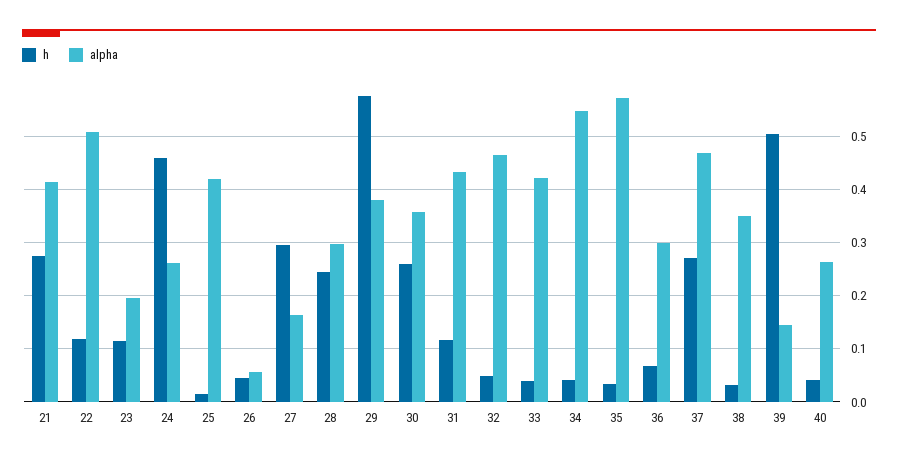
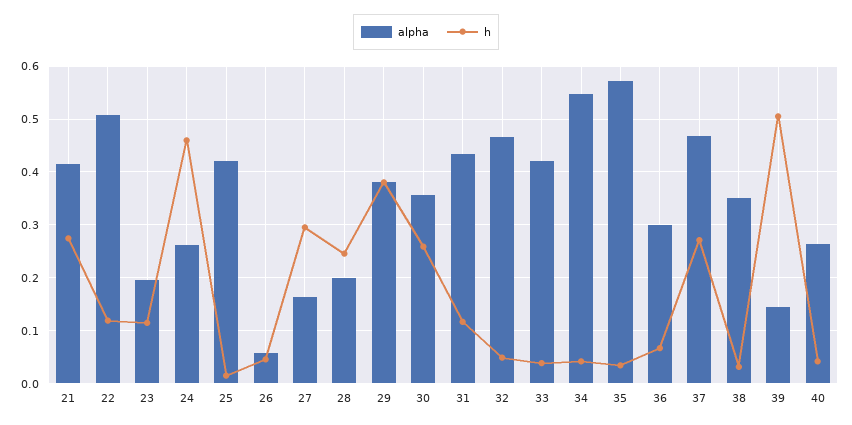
alpha, 28: 0.3 -> 0.2
h, 29: 0.58 -> 0.38

